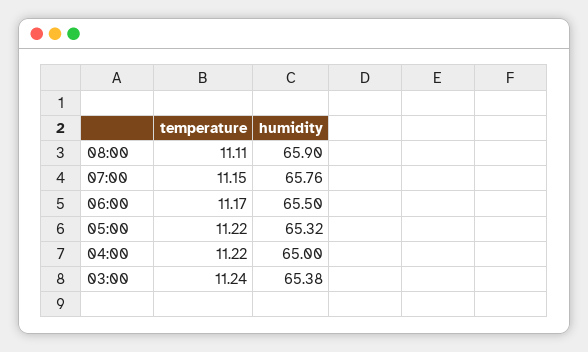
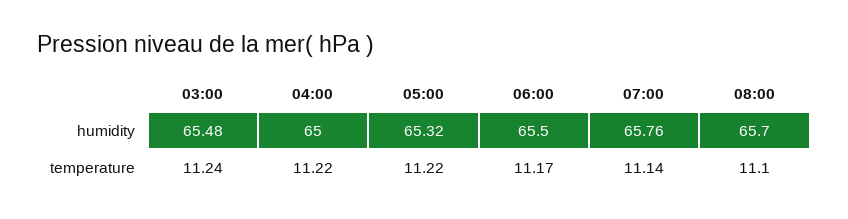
temperature, 08:00: 11.11 -> 11.1
humidity, 08:00: 65.9 -> 65.7
temperature, 07:00: 11.15 -> 11.14
humidity, 03:00: 65.38 -> 65.48

